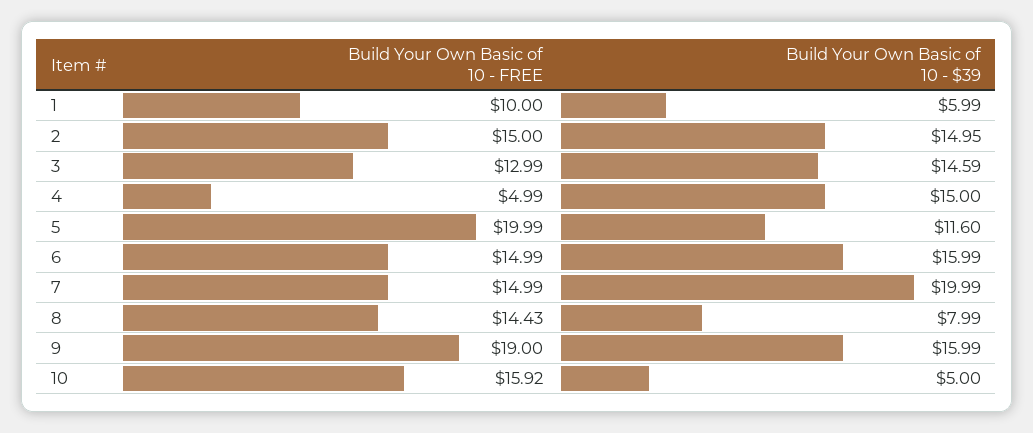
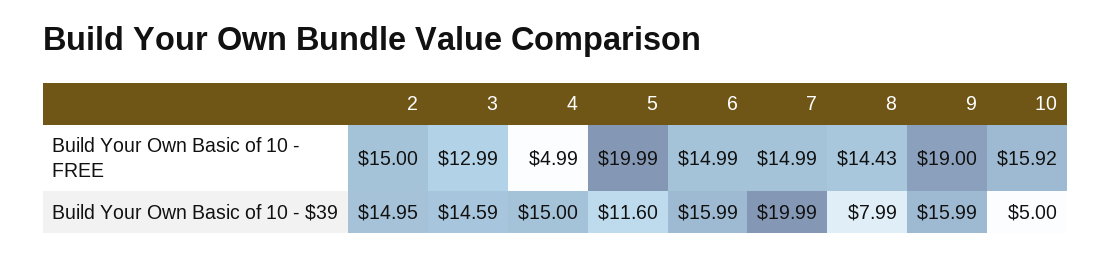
Build Your Own Basic of 10 - FREE, 1: 10 -> none
Build Your Own Basic of 10 - $39, 1: 5.99 -> none

